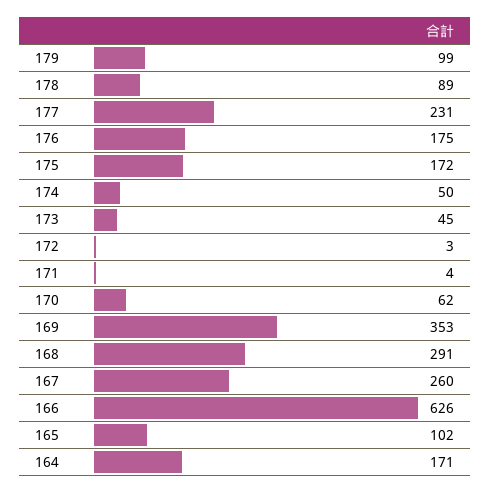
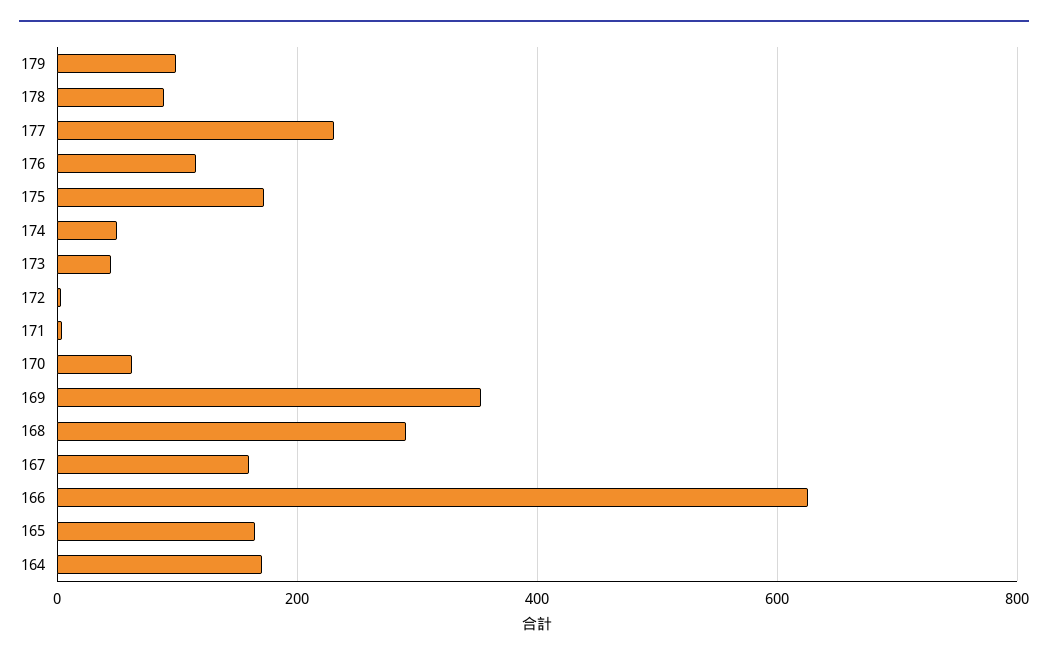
176: 175 -> 120
167: 260 -> 160
165: 102 -> 160

